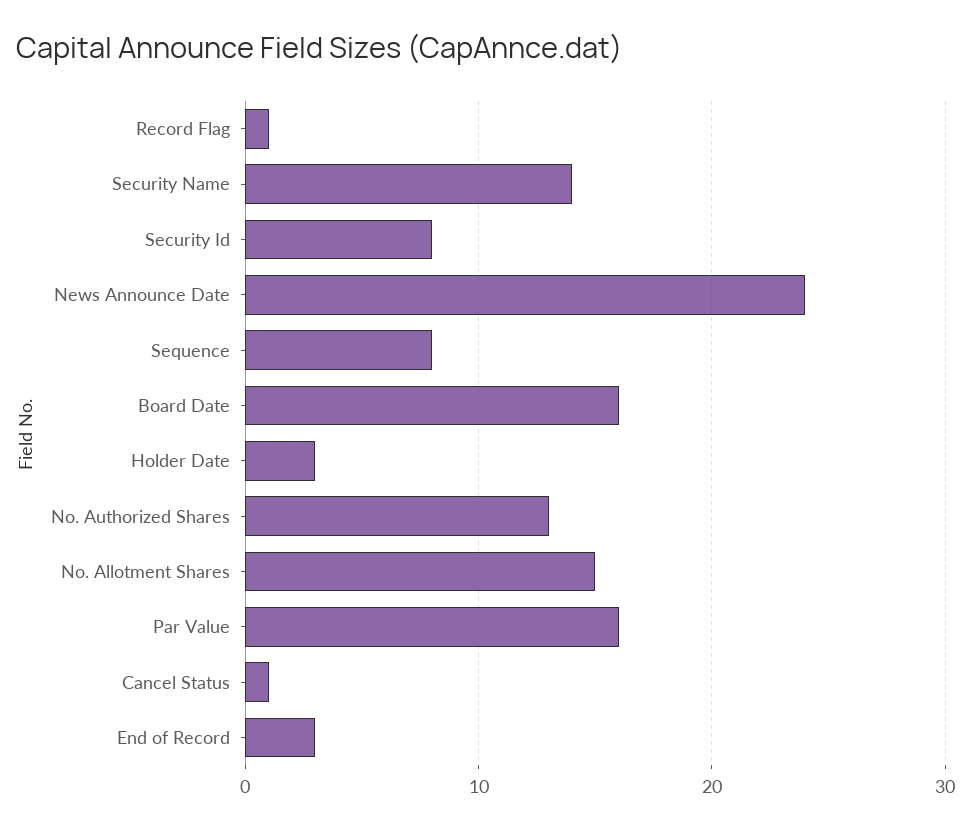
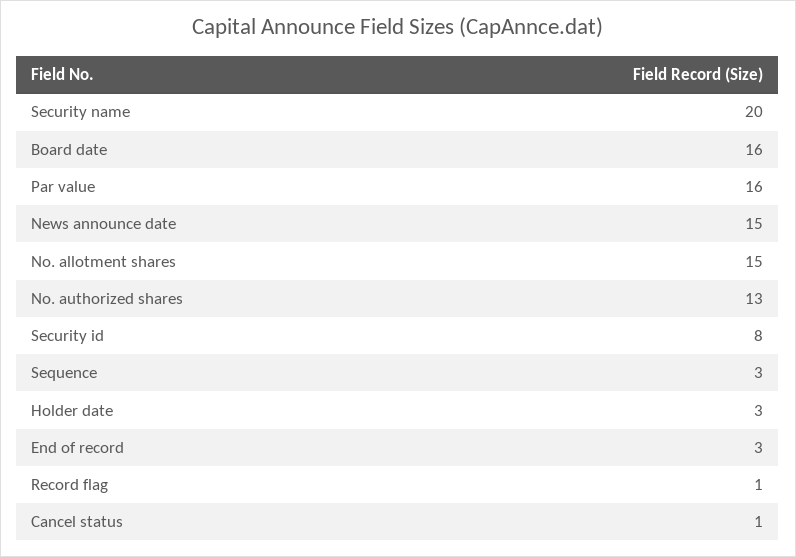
Security Name: 14 -> 20
News Announce Date: 24 -> 15
Sequence: 8 -> 3

